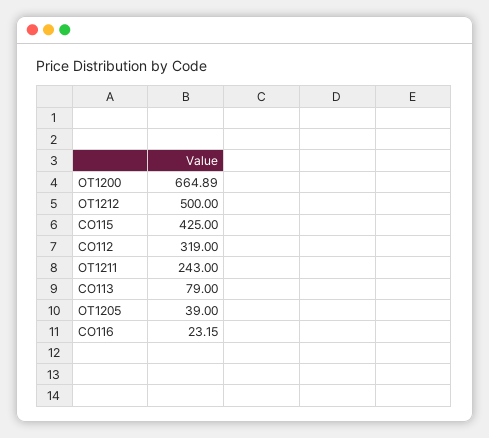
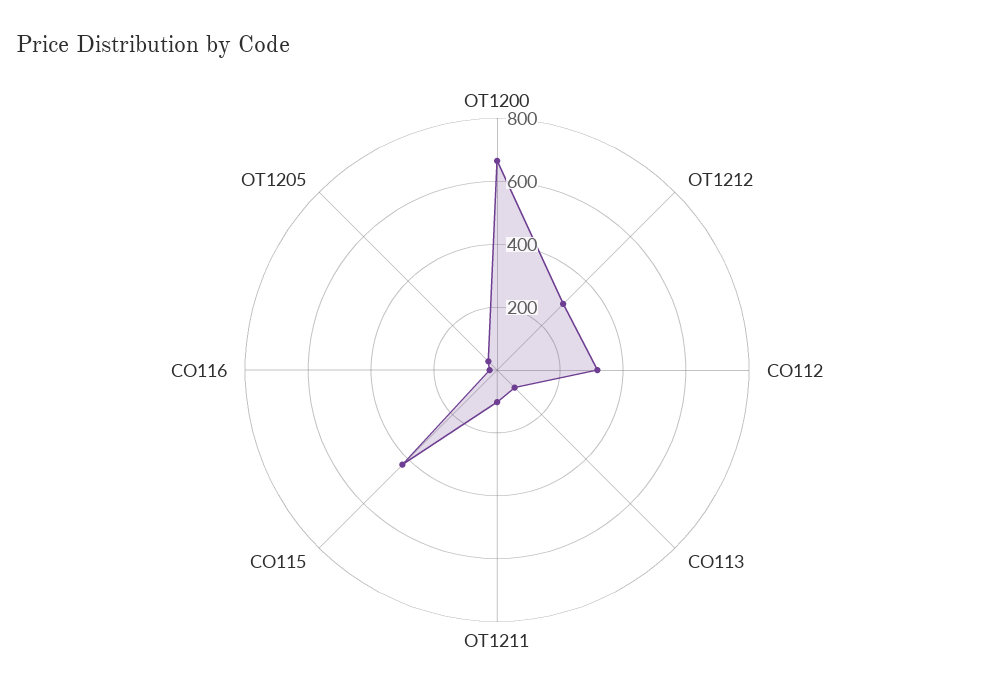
OT1212: 500 -> 300
OT1211: 243 -> 100

